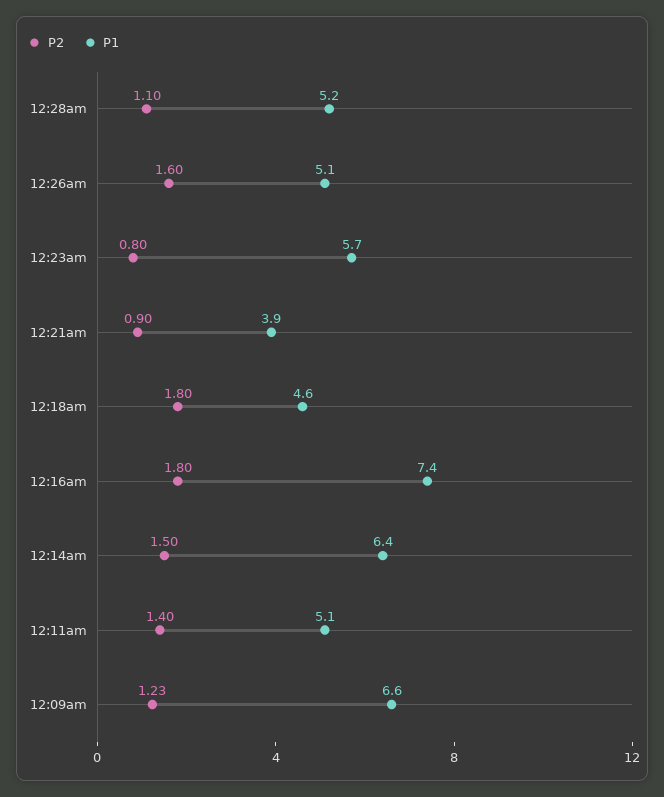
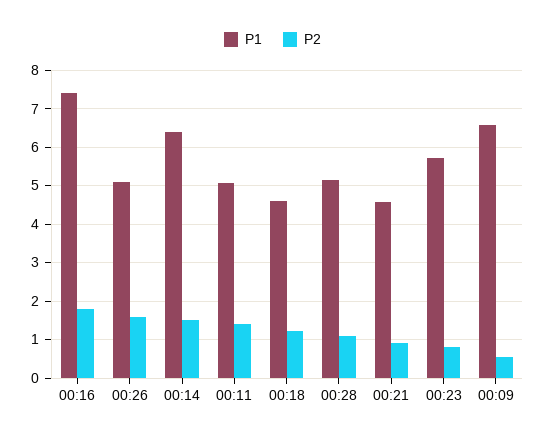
P1, 12:21am: 3.9 -> 4.6
P2, 12:18am: 1.8 -> 1.2
P2, 12:09am: 1.23 -> 0.6

